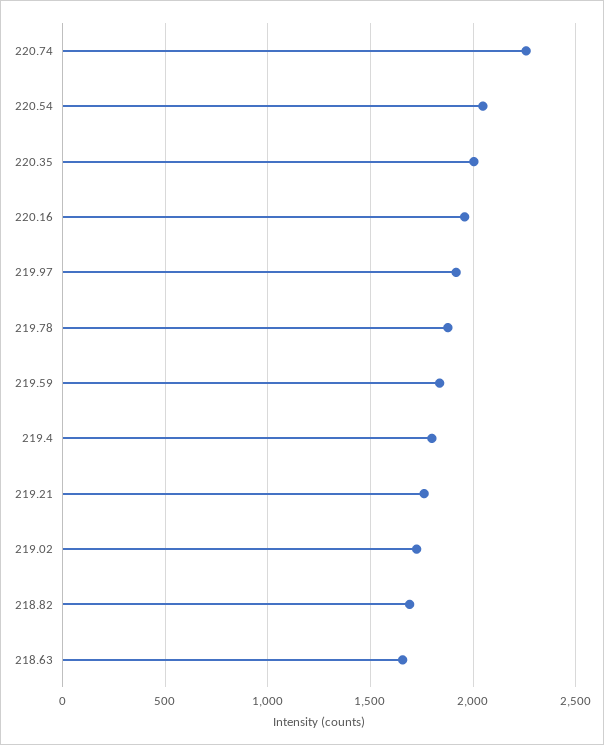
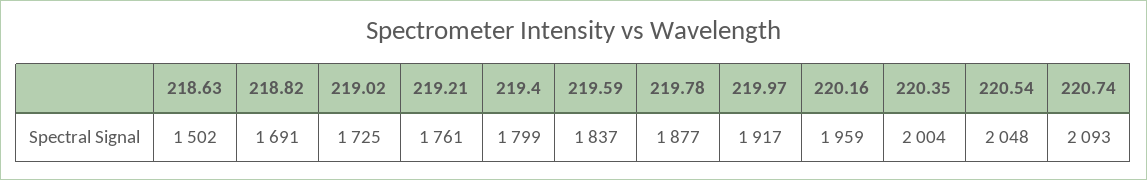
220.74: 2250 -> 2093
218.63: 1650 -> 1502

